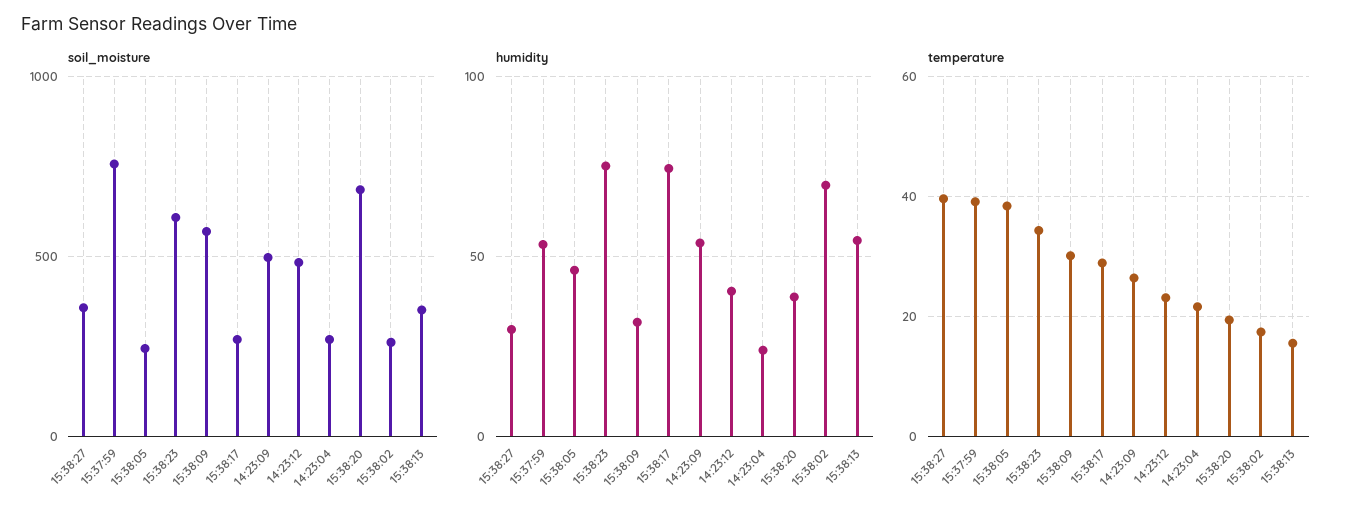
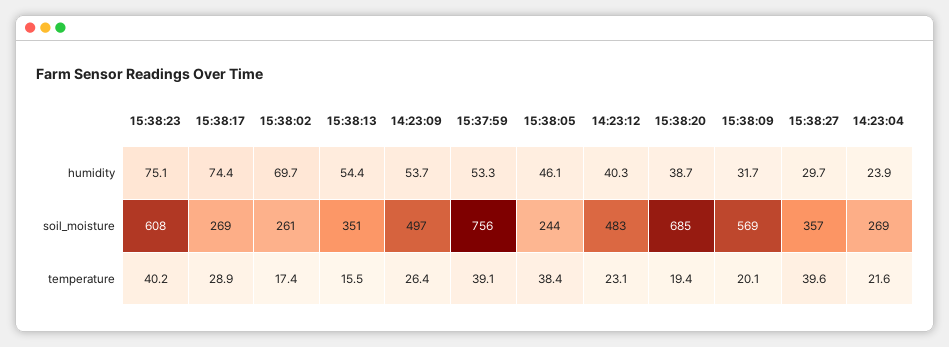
temperature, 15:38:23: 34 -> 40.2
temperature, 15:38:09: 30 -> 20.1

